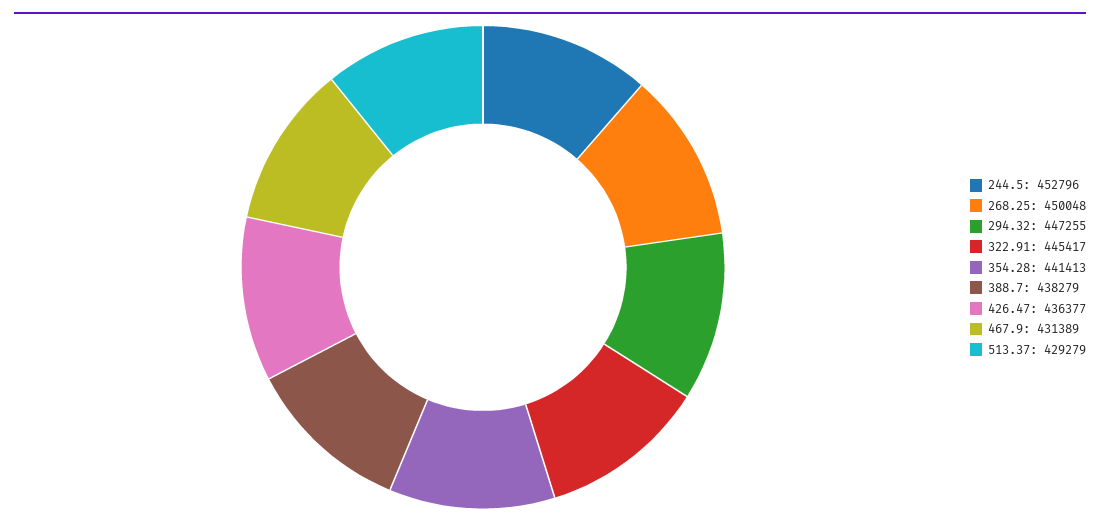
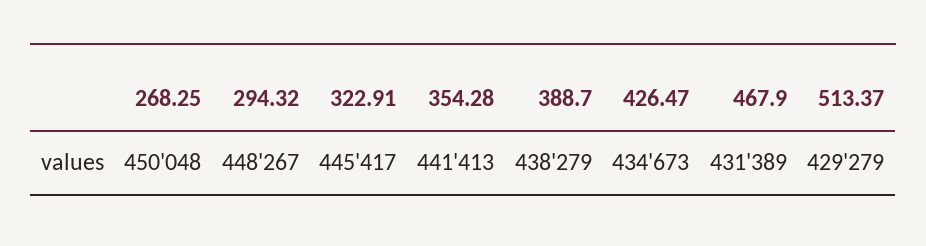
244.5: 452796 -> none
294.32: 447255 -> 448267
426.47: 436377 -> 434673

